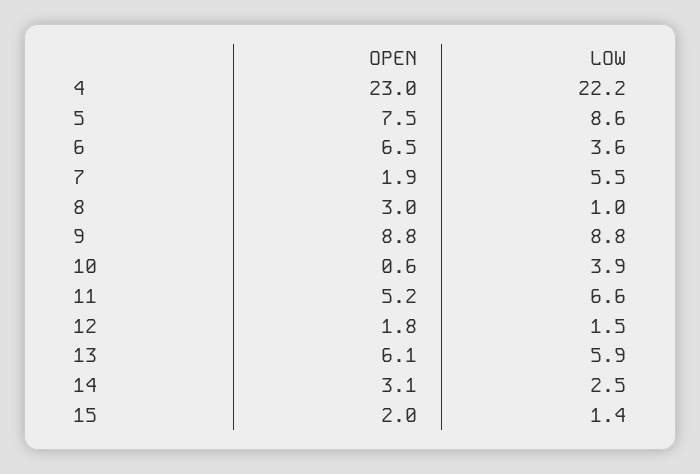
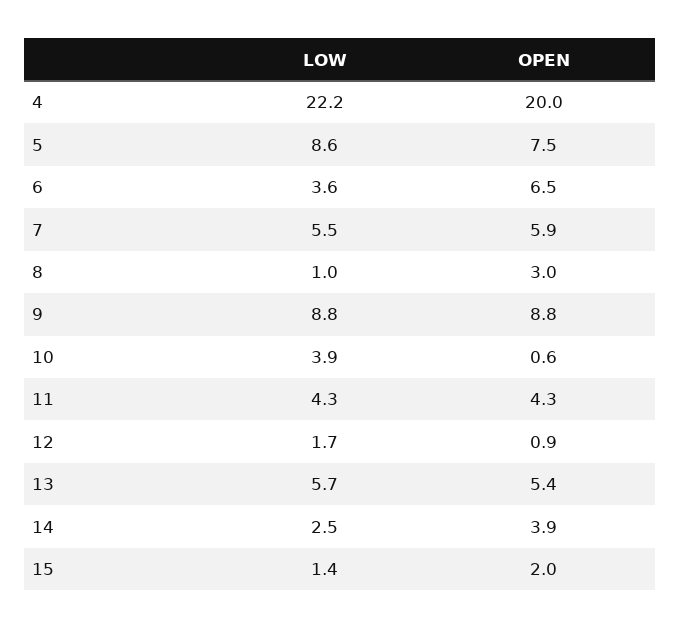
OPEN, 4: 23 -> 20
OPEN, 7: 1.9 -> 5.9
OPEN, 11: 5.2 -> 4.3
LOW, 11: 6.6 -> 4.3
OPEN, 12: 1.8 -> 0.9
LOW, 12: 1.5 -> 1.7
OPEN, 13: 6.1 -> 5.4
LOW, 13: 5.9 -> 5.7
OPEN, 14: 3.1 -> 3.9

